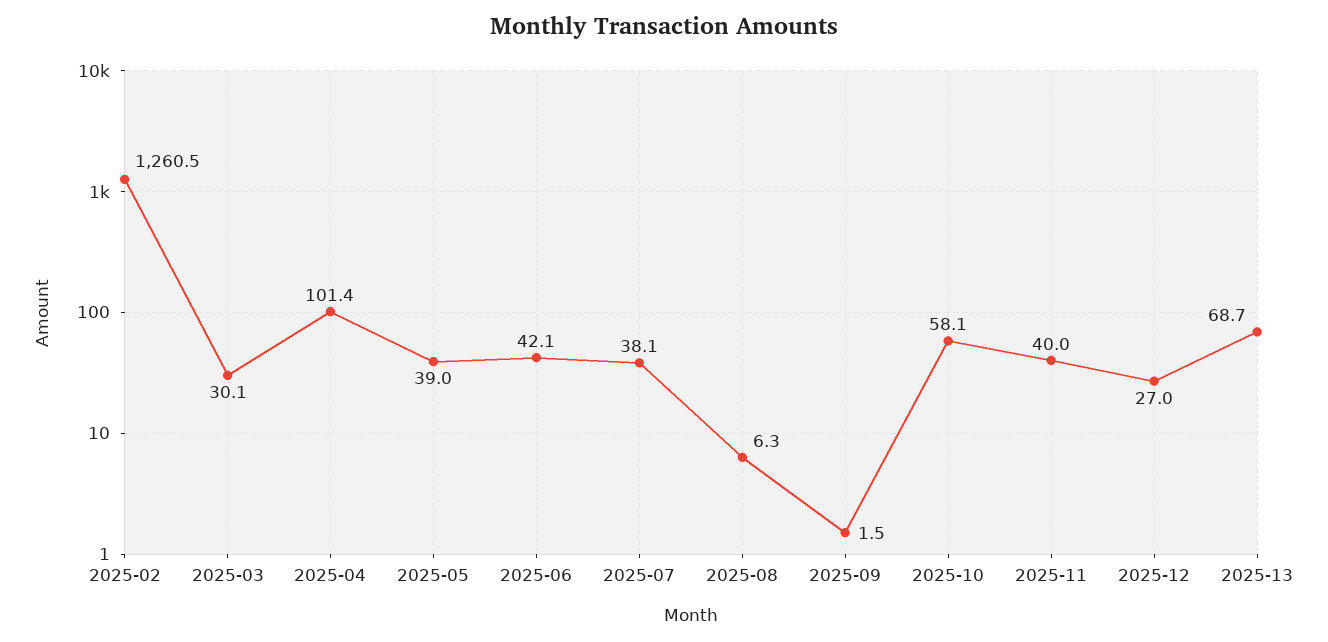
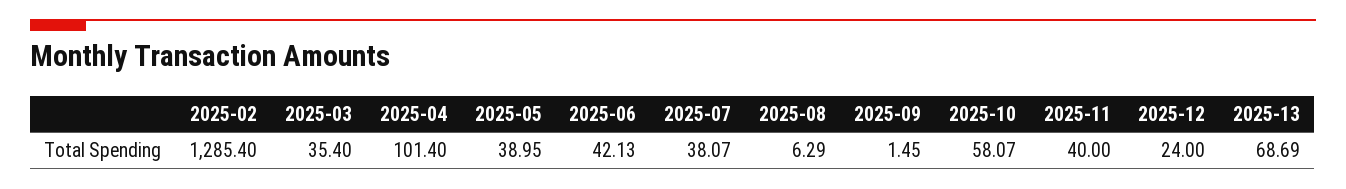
2025-02: 1260.5 -> 1285.4
2025-03: 30.1 -> 35.4
2025-12: 27 -> 24

